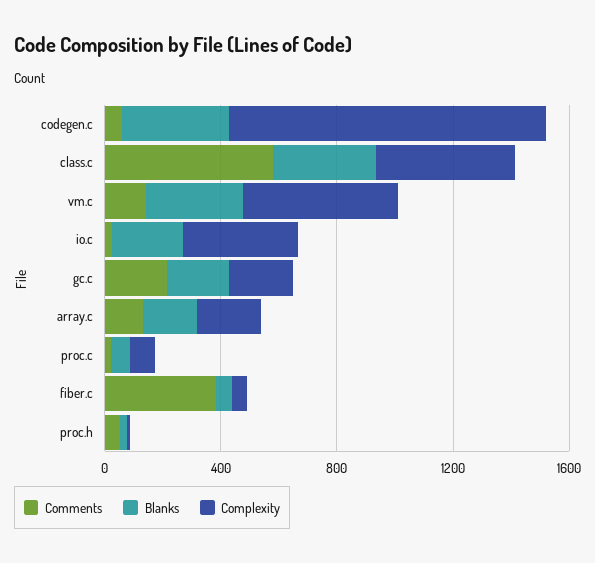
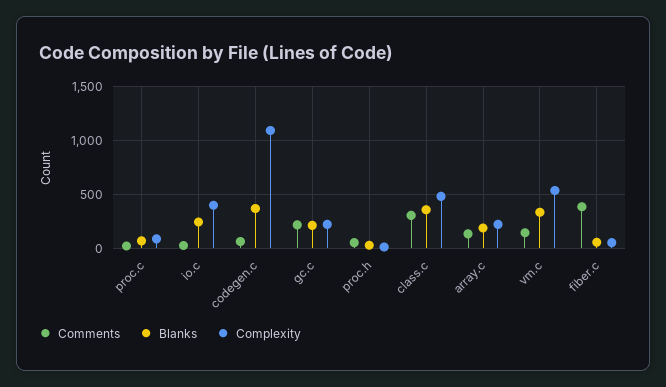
Comments, class.c: 600 -> 300

